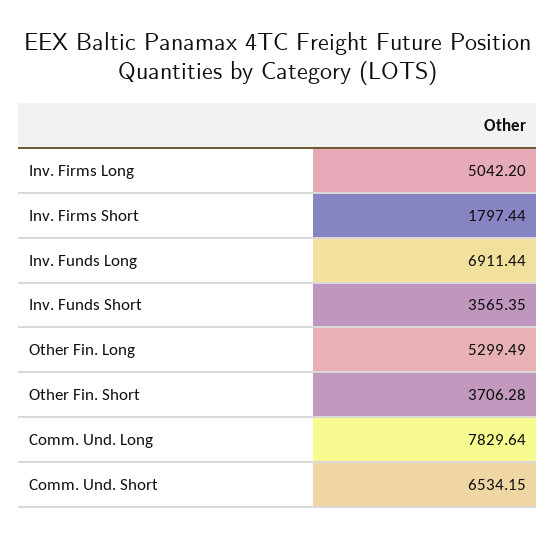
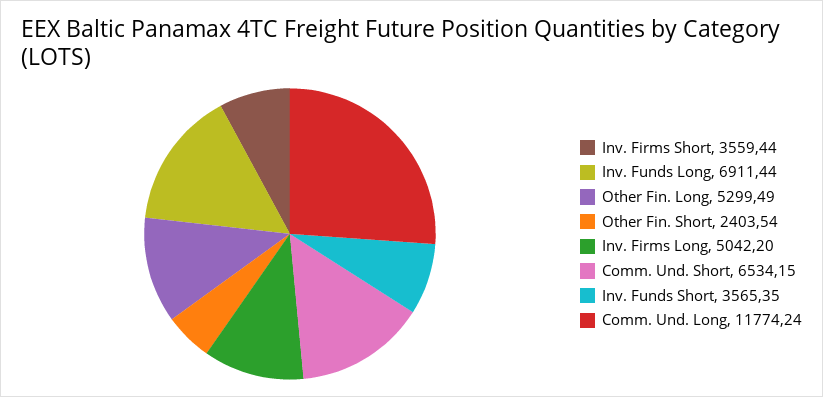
Inv. Firms Short: 1797.44 -> 3559.44
Other Fin. Short: 3706.28 -> 2403.54
Comm. Und. Long: 7829.64 -> 11774.24

